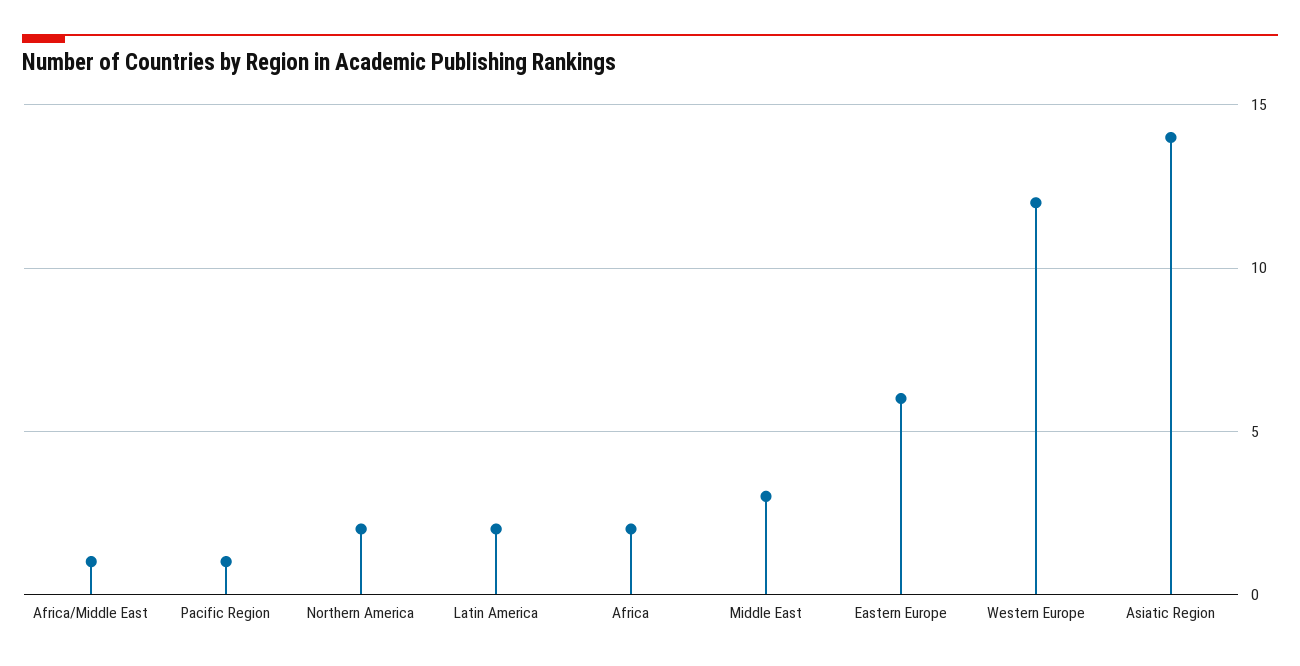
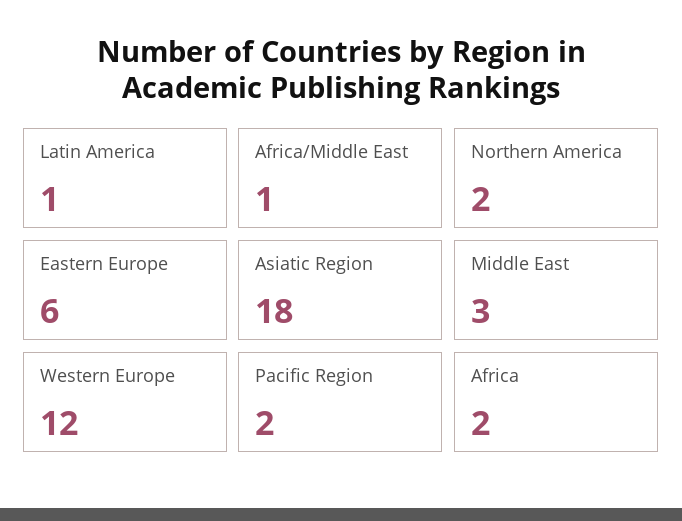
Pacific Region: 1 -> 2
Latin America: 2 -> 1
Asiatic Region: 14 -> 18

